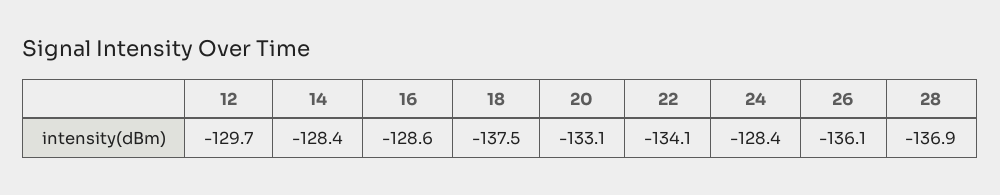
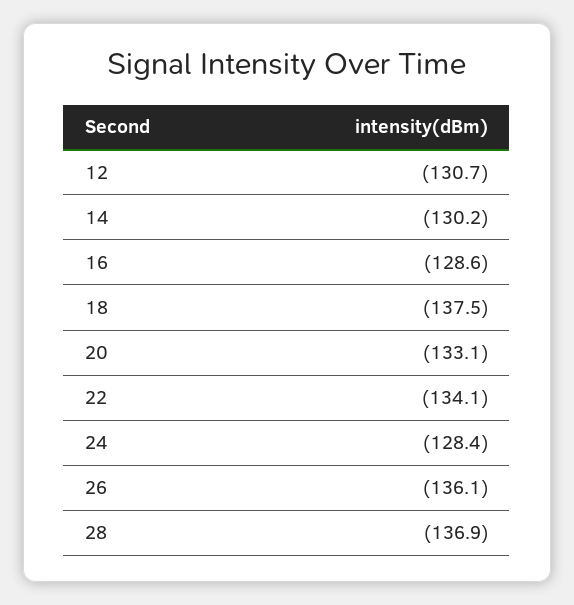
12: -129.7 -> -130.7
14: -128.4 -> -130.2

